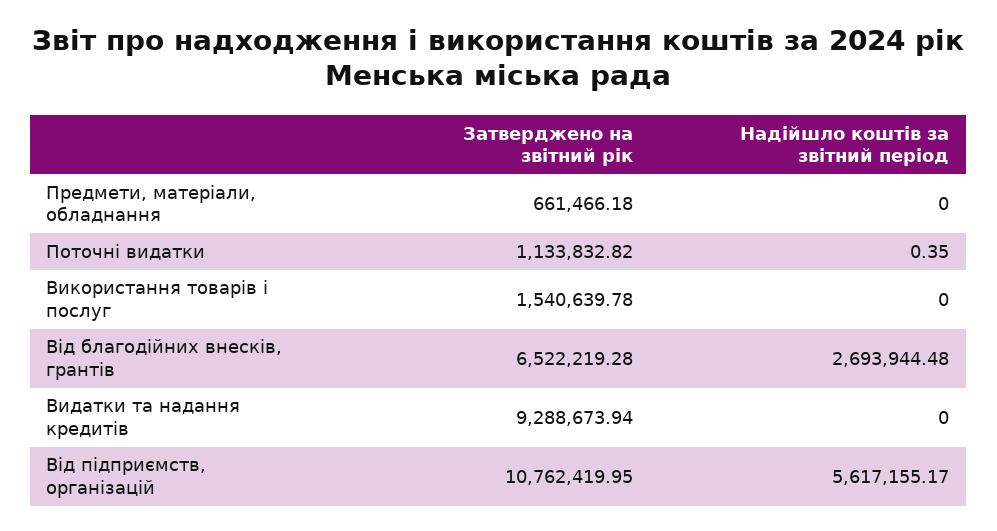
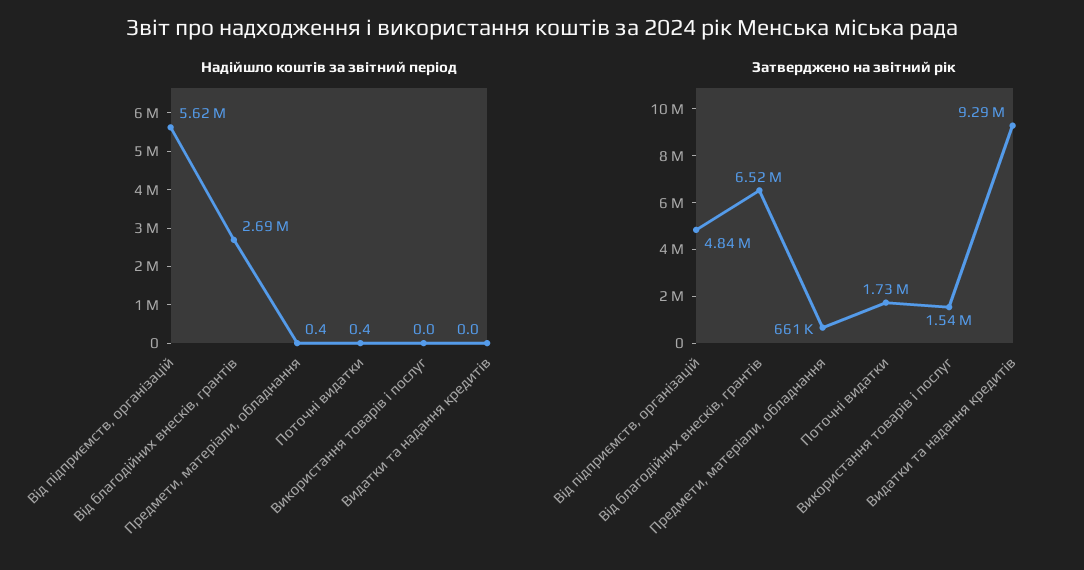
Надійшло коштів за звітний період, Предмети, матеріали, обладнання: 0 -> 0.4
Затверджено на звітний рік, Поточні видатки: 1133832.82 -> 1730000
Затверджено на звітний рік, Від підприємств, організацій: 10762419.95 -> 4840000

